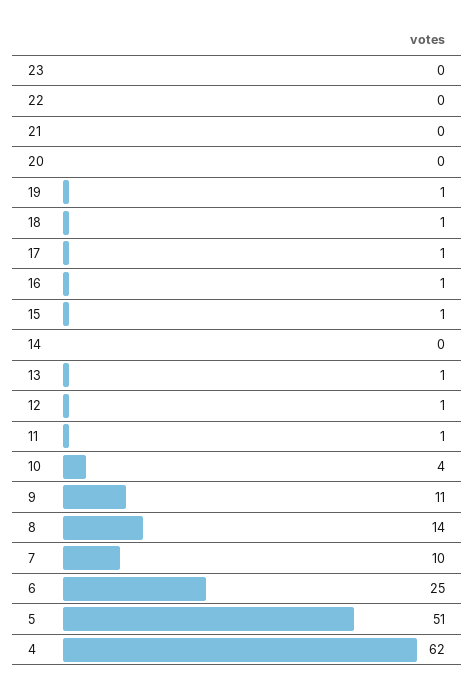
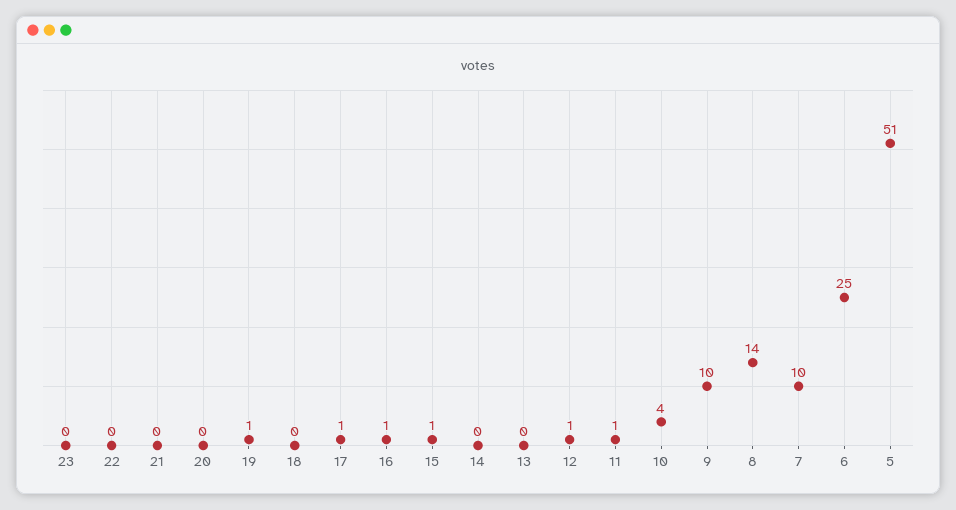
18: 1 -> 0
13: 1 -> 0
9: 11 -> 10
4: 62 -> none

